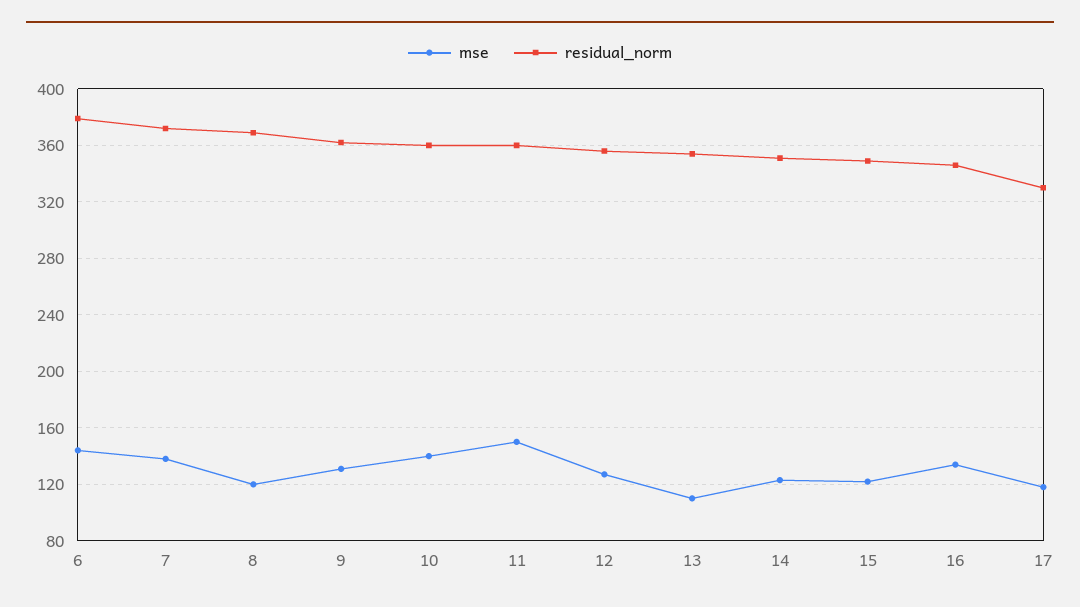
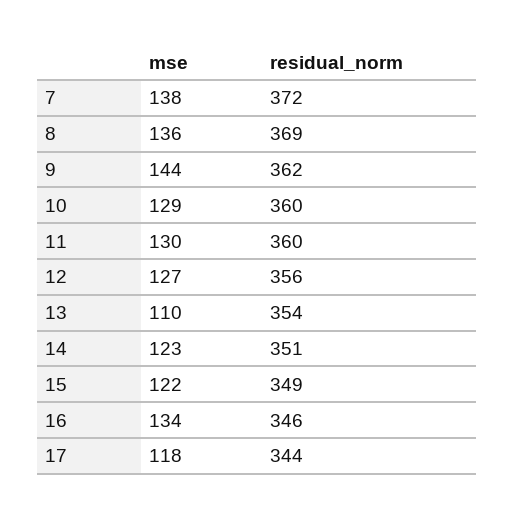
mse, 6: 145 -> none
residual_norm, 6: 380 -> none
mse, 8: 120 -> 136
mse, 9: 130 -> 144
mse, 10: 140 -> 129
mse, 11: 150 -> 130
residual_norm, 17: 330 -> 344

